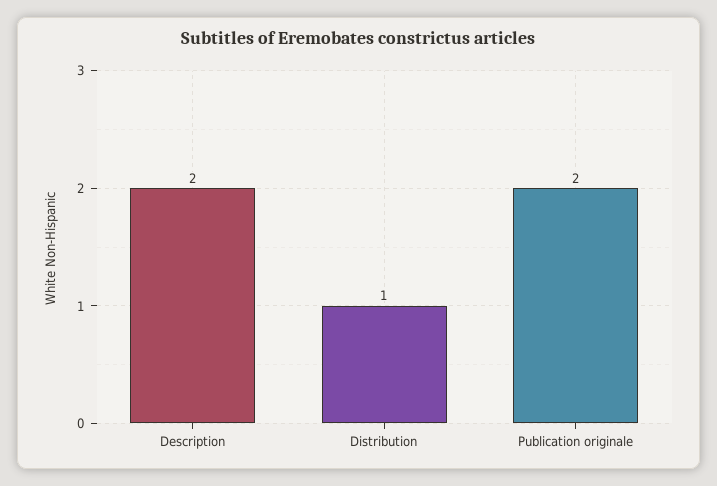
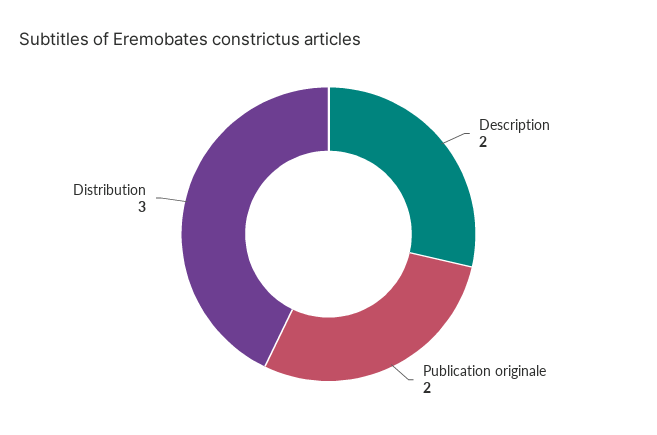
Distribution: 1 -> 3

